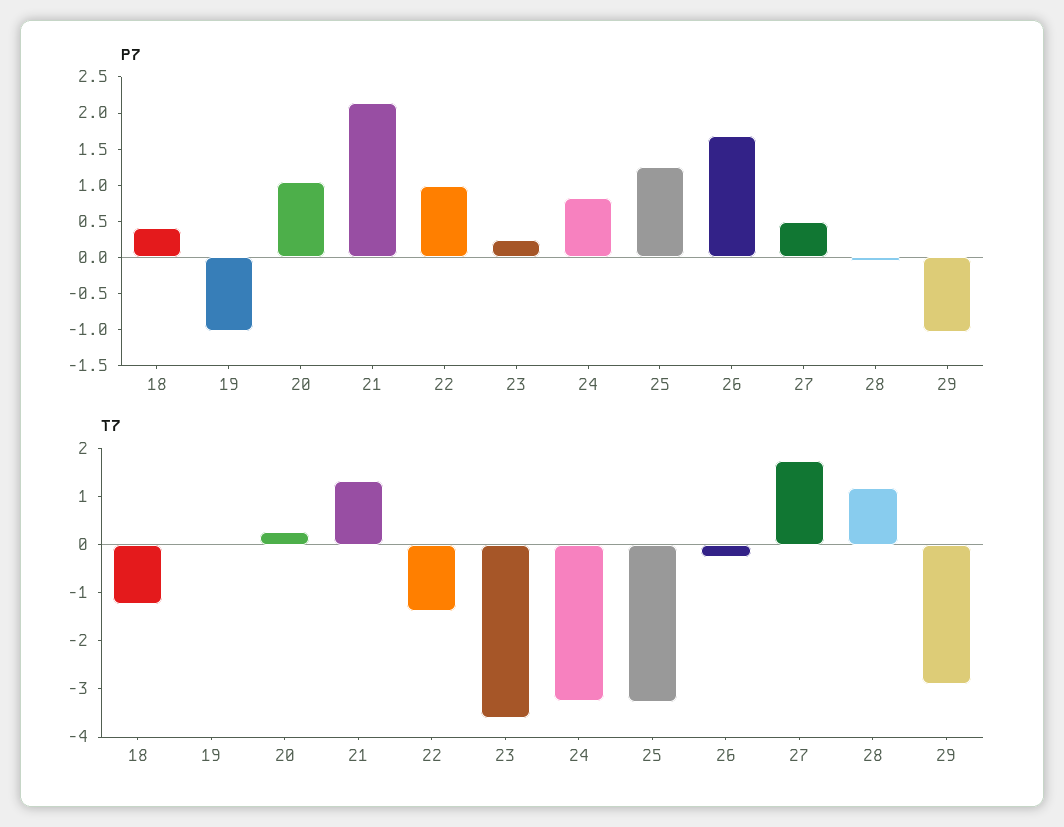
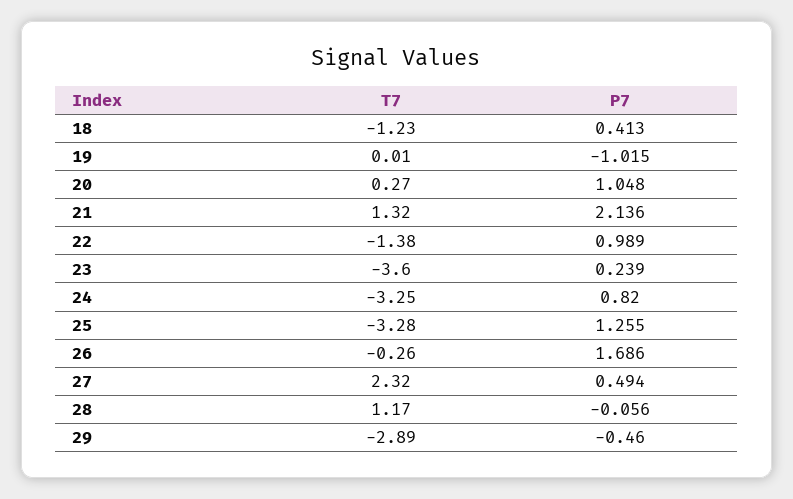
P7, 29: -1 -> -0.46
T7, 27: 1.8 -> 2.32

